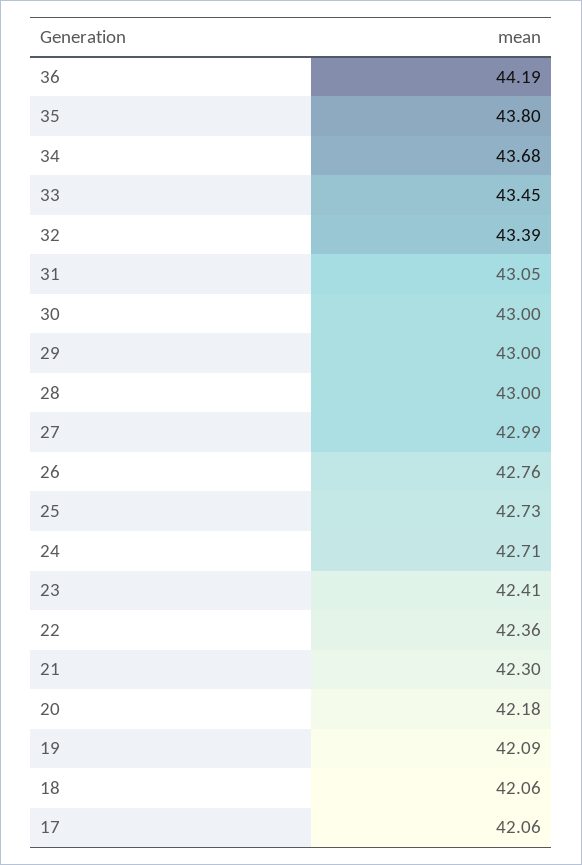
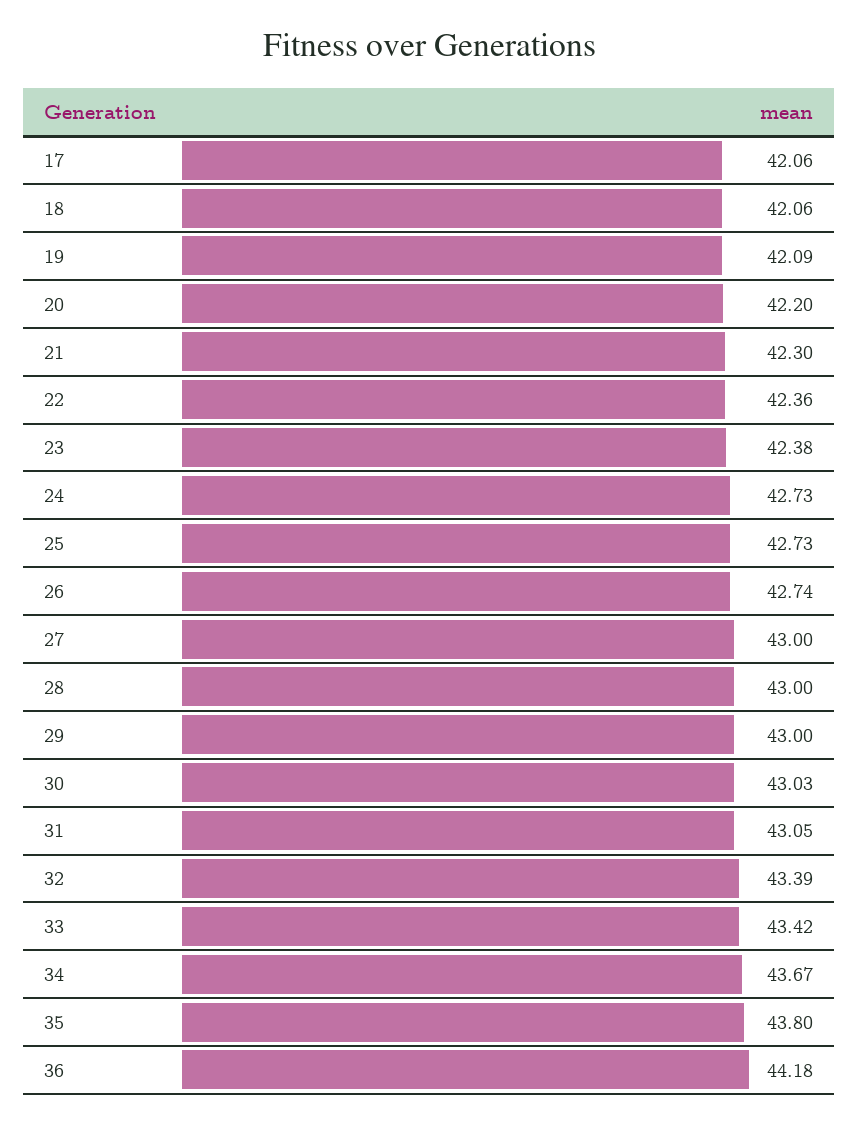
36: 44.19 -> 44.18
34: 43.68 -> 43.67
33: 43.45 -> 43.42
30: 43 -> 43.03
27: 42.99 -> 43
26: 42.76 -> 42.74
24: 42.71 -> 42.73
23: 42.41 -> 42.38
20: 42.18 -> 42.2

